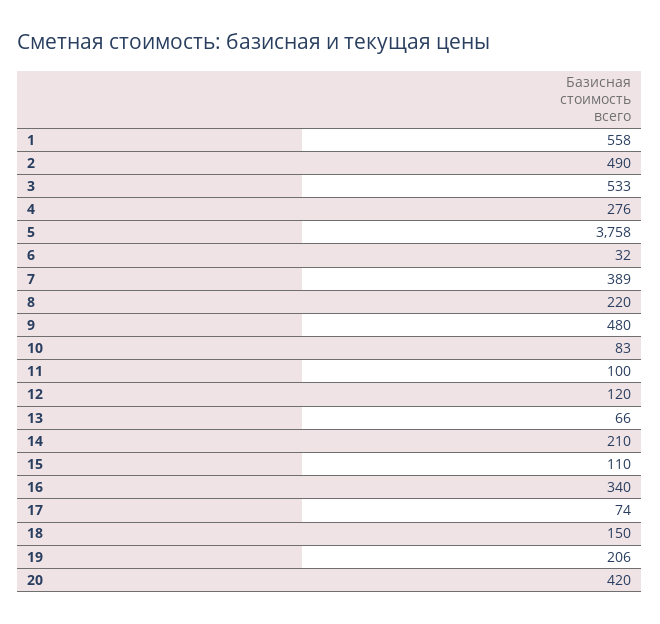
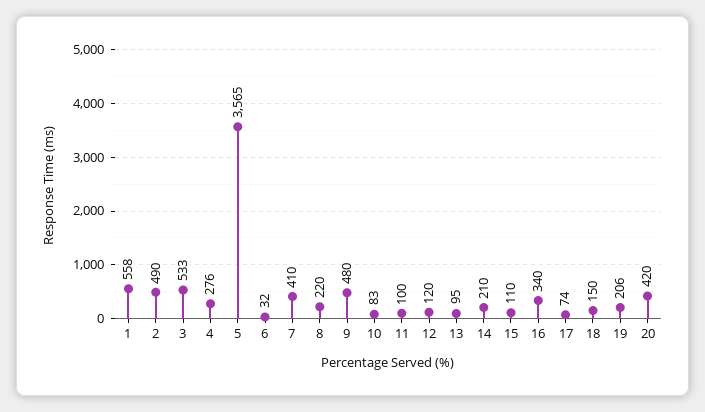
5: 3758 -> 3565
7: 389 -> 410
13: 66 -> 95

